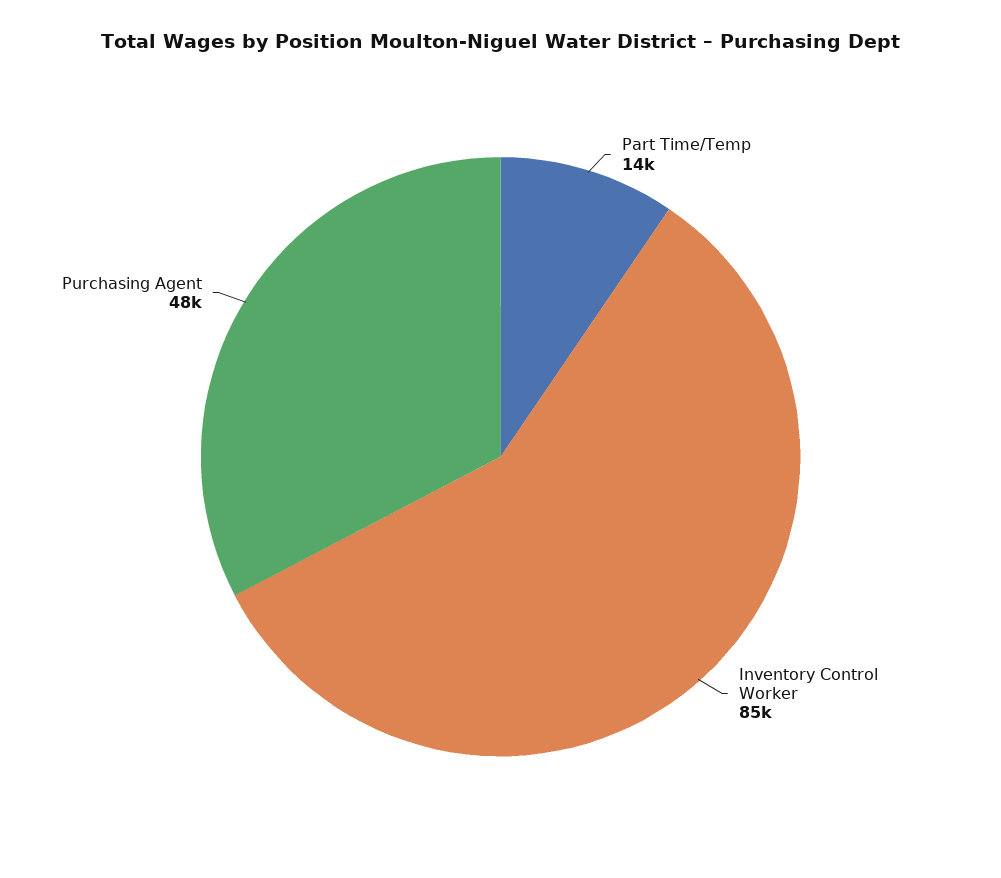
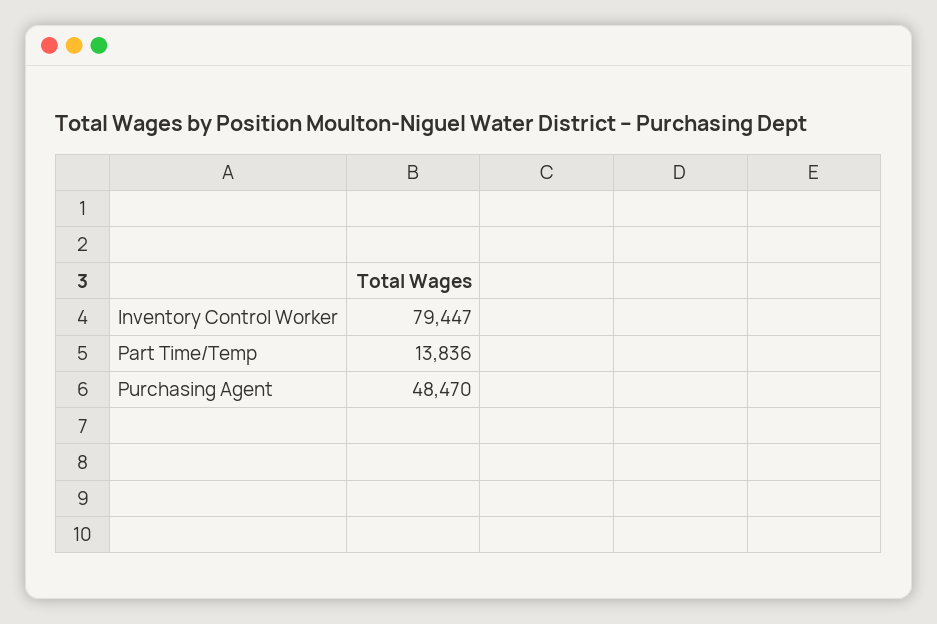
Inventory Control Worker: 85000 -> 79447

